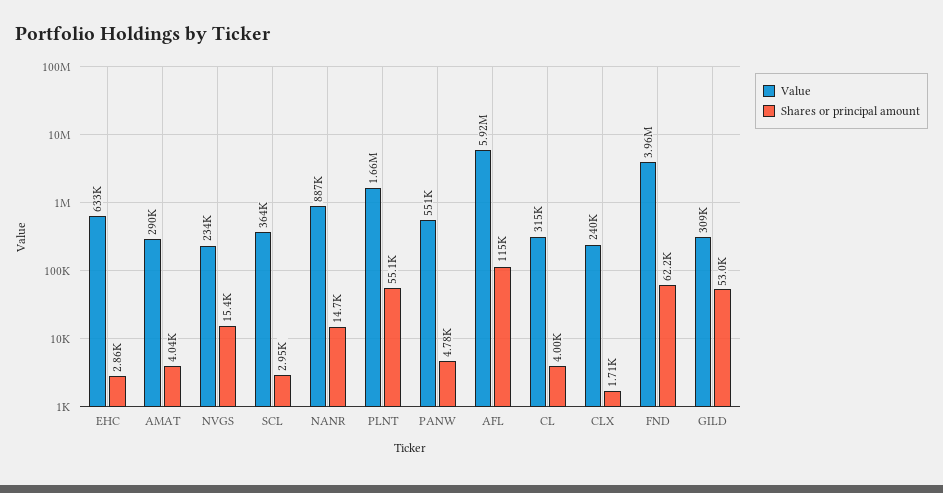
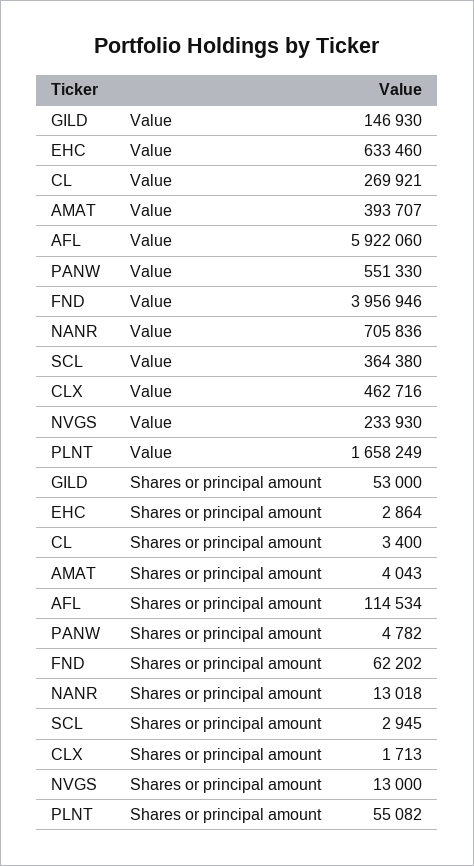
Value, AMAT: 290000 -> 393707
Shares or principal amount, NVGS: 15400 -> 13000
Value, NANR: 887000 -> 705836
Shares or principal amount, NANR: 14700 -> 13018
Value, CL: 315000 -> 269921
Shares or principal amount, CL: 4000 -> 3400
Value, CLX: 240000 -> 462716
Value, GILD: 309000 -> 146930

